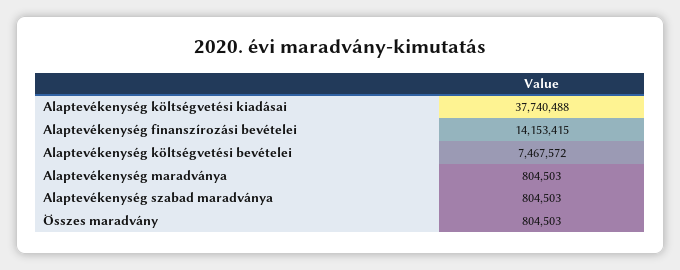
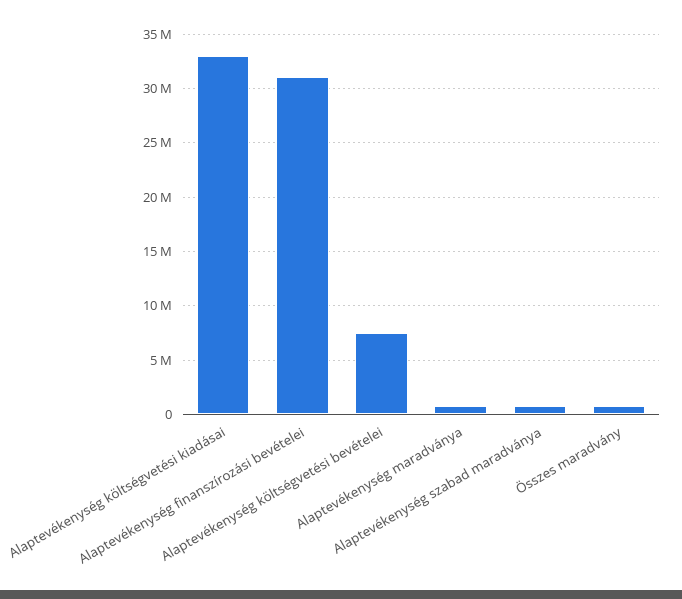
Alaptevékenység költségvetési kiadásai: 37740488 -> 33000000
Alaptevékenység finanszírozási bevételei: 14153415 -> 31000000

